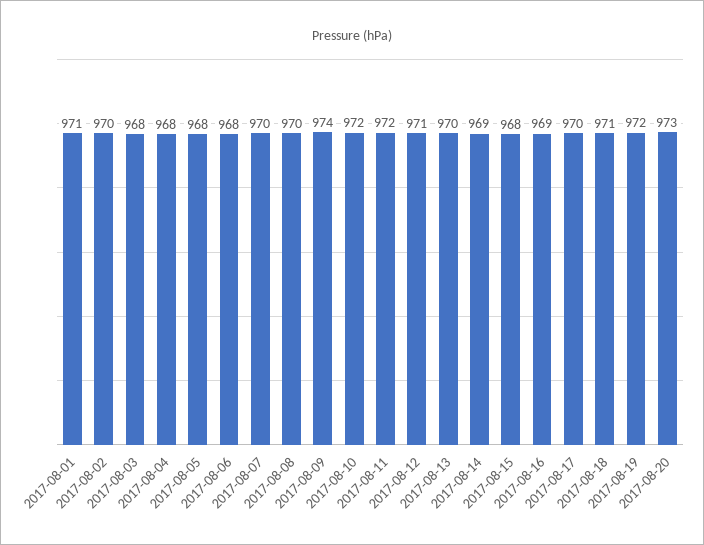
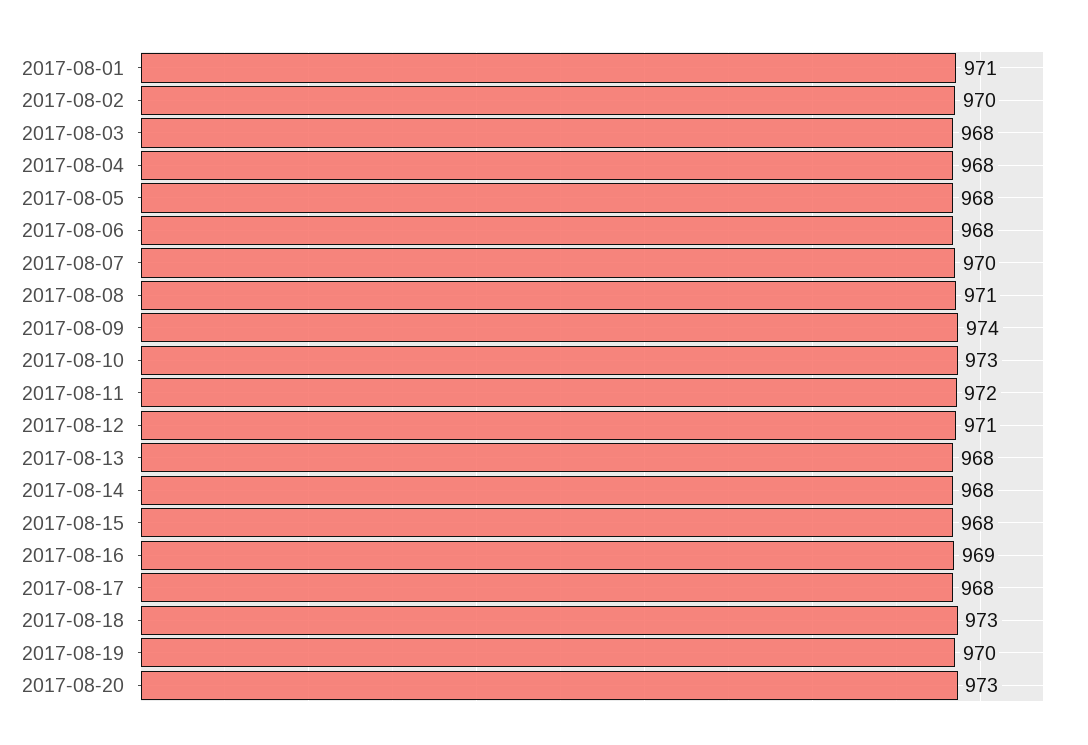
2017-08-08: 970 -> 971
2017-08-10: 972 -> 973
2017-08-13: 970 -> 968
2017-08-14: 969 -> 968
2017-08-17: 970 -> 968
2017-08-18: 971 -> 973
2017-08-19: 972 -> 970

